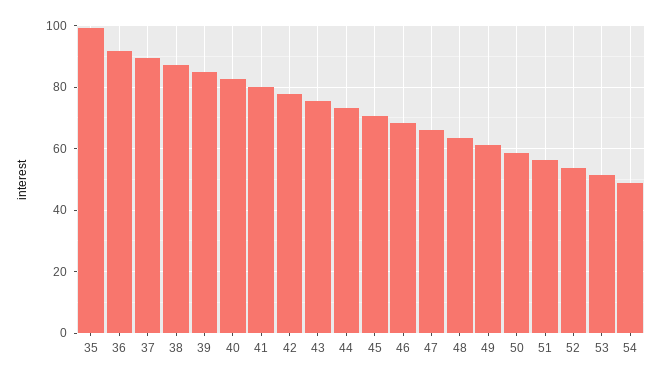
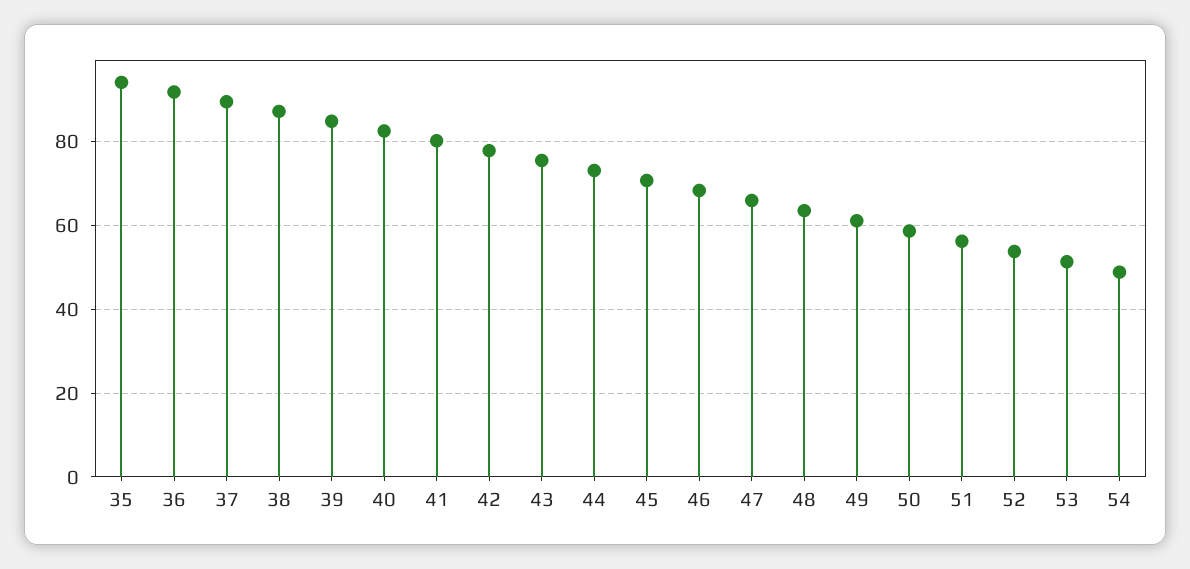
35: 100 -> 94

